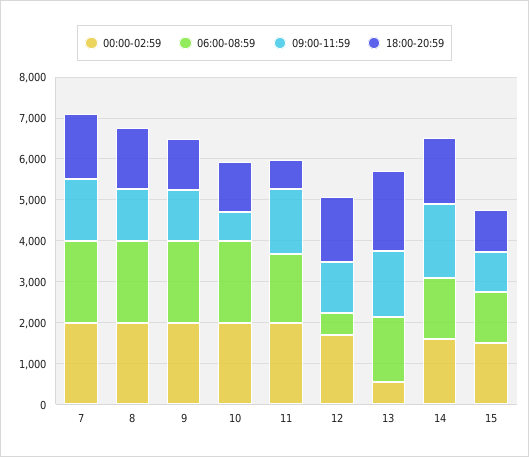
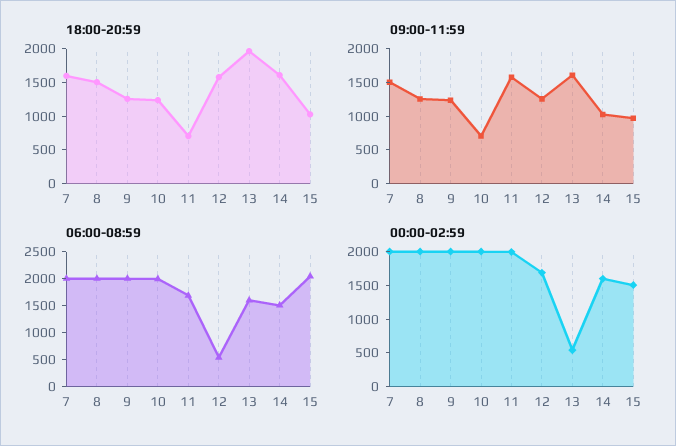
09:00-11:59, 14: 1800 -> 1000
06:00-08:59, 15: 1200 -> 2000

